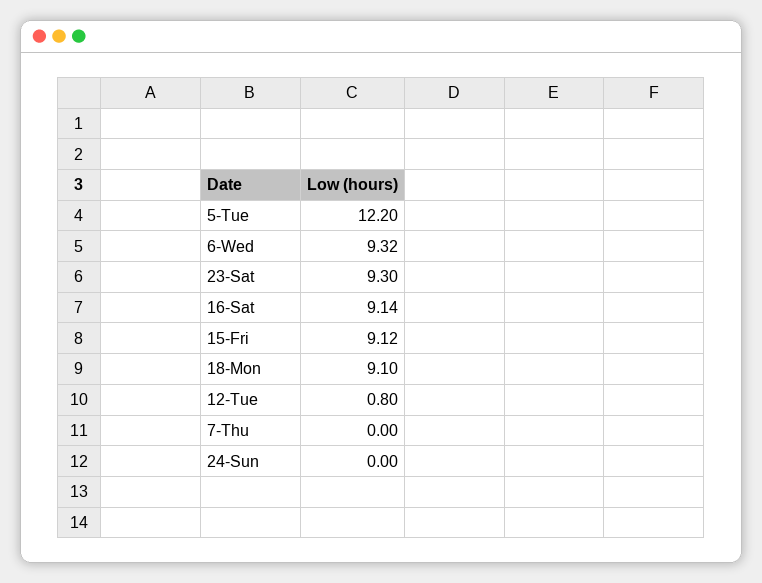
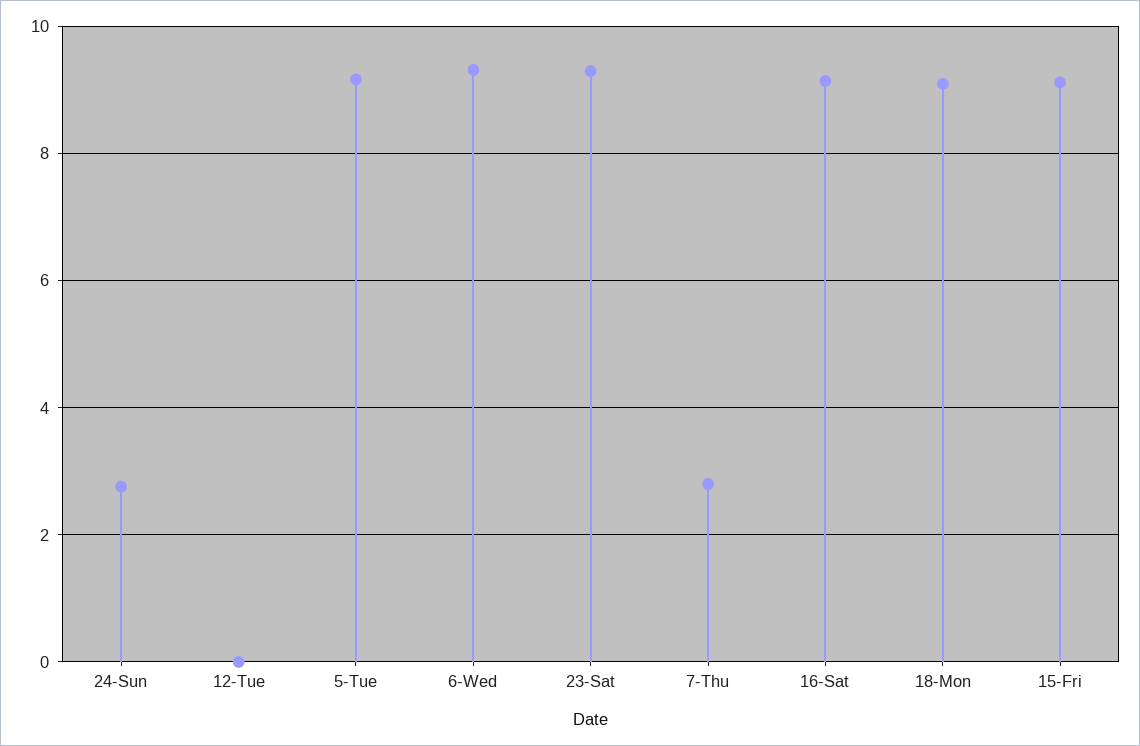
5-Tue: 12.2 -> 9.2
12-Tue: 0.8 -> 0
7-Thu: 0 -> 2.8
24-Sun: 0 -> 2.8

